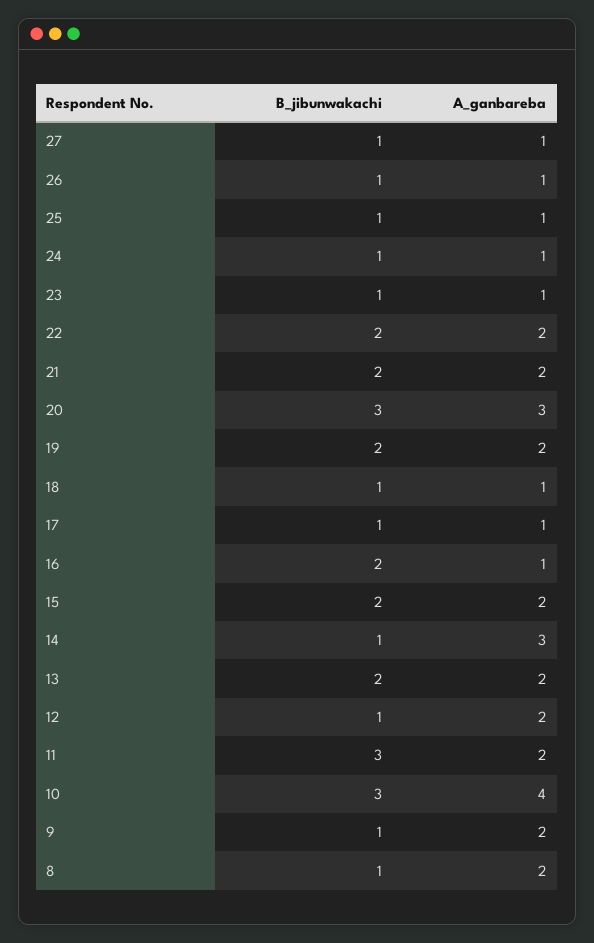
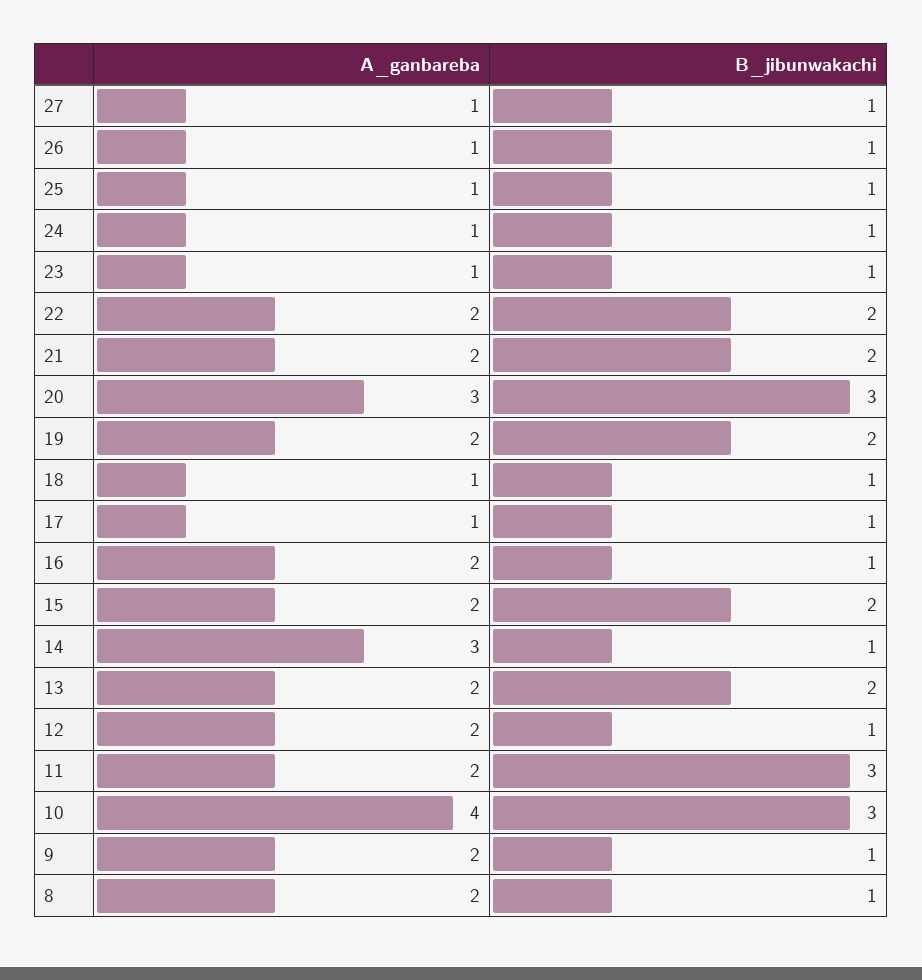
B_jibunwakachi, 16: 2 -> 1
A_ganbareba, 16: 1 -> 2

